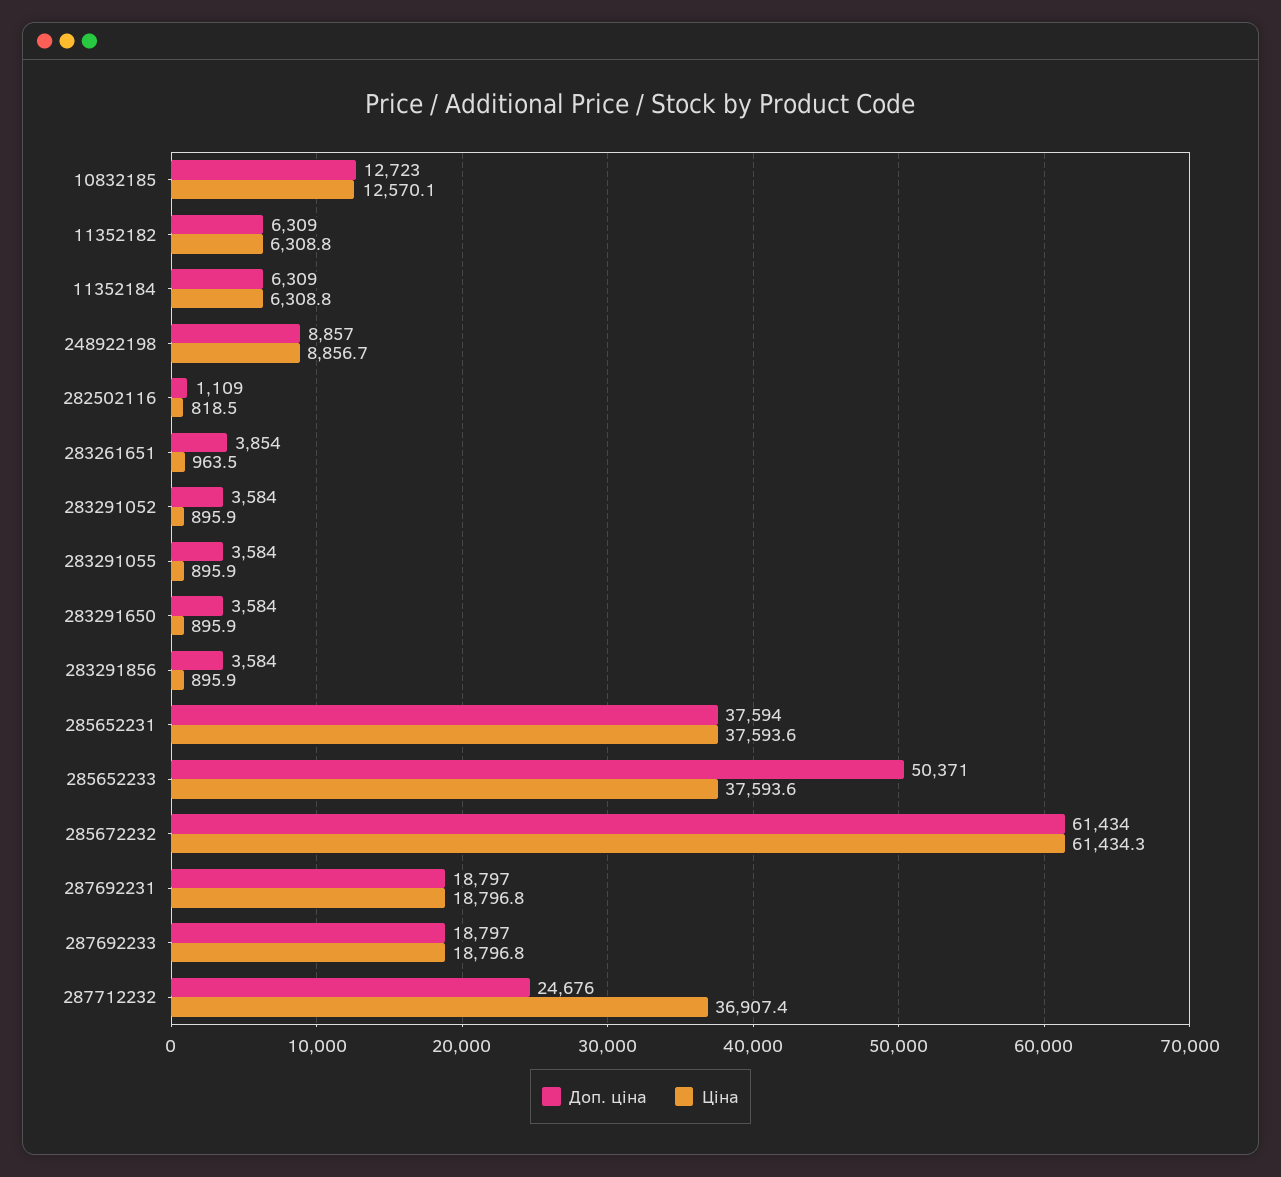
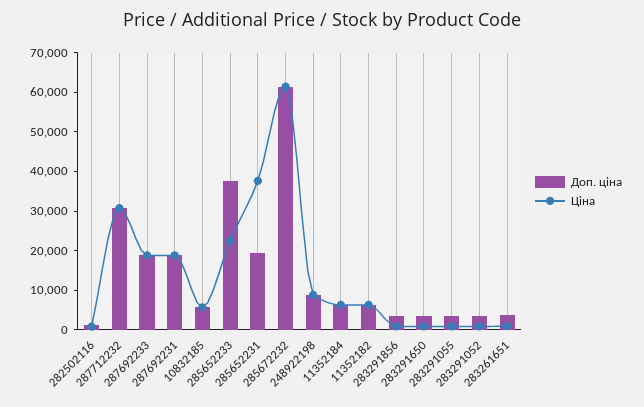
Доп. ціна, 10832185: 12723 -> 5000
Ціна, 10832185: 12570.1 -> 5000
Доп. ціна, 285652231: 37594 -> 20000
Доп. ціна, 285652233: 50371 -> 37500
Ціна, 285652233: 37593.6 -> 22500
Доп. ціна, 287712232: 24676 -> 30000
Ціна, 287712232: 36907.4 -> 30000

